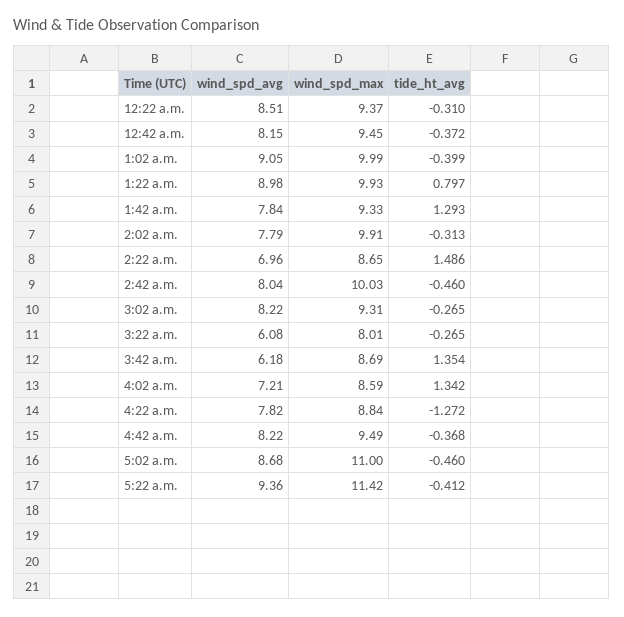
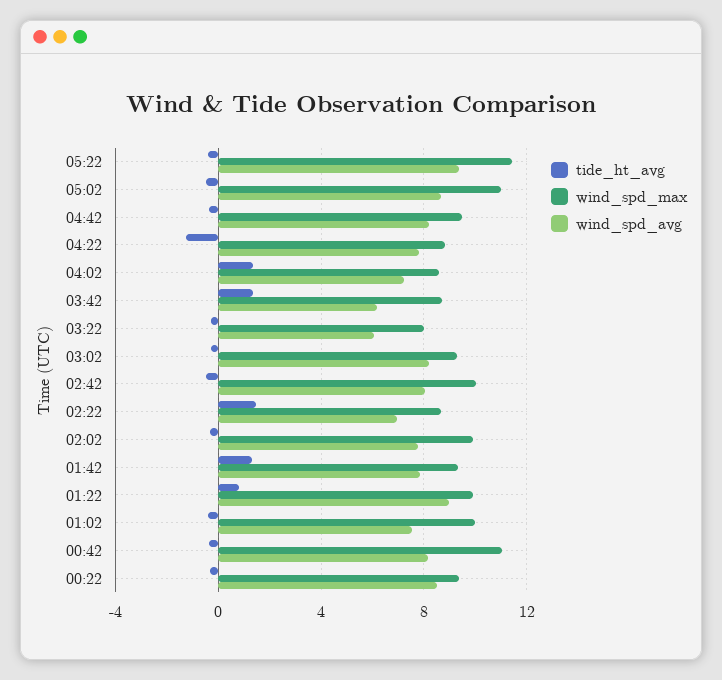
wind_spd_max, 12:42 a.m.: 9.45 -> 11
wind_spd_avg, 1:02 a.m.: 9.05 -> 7.5

